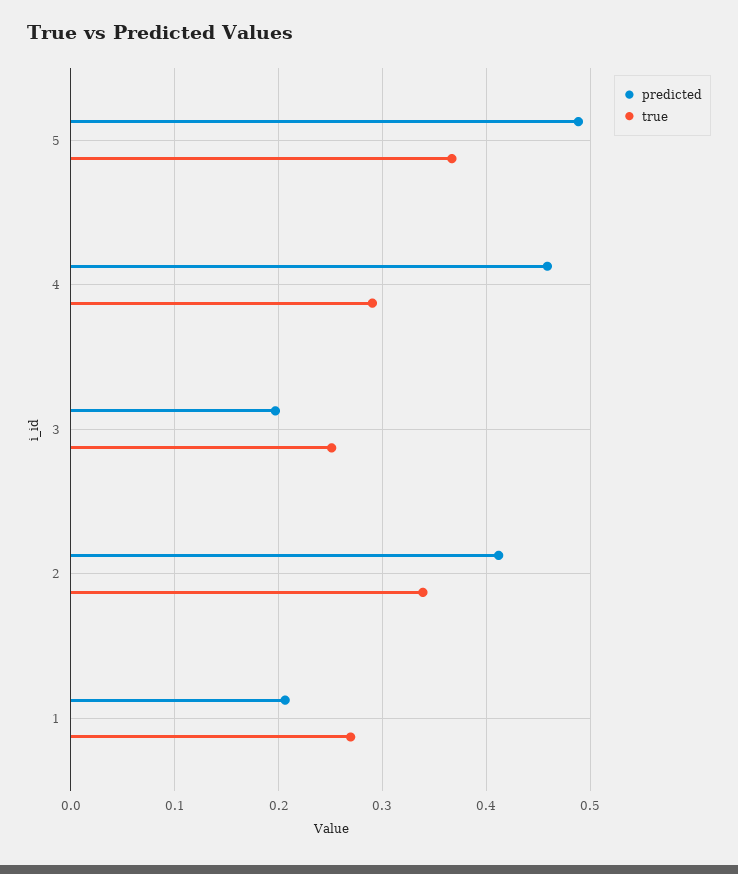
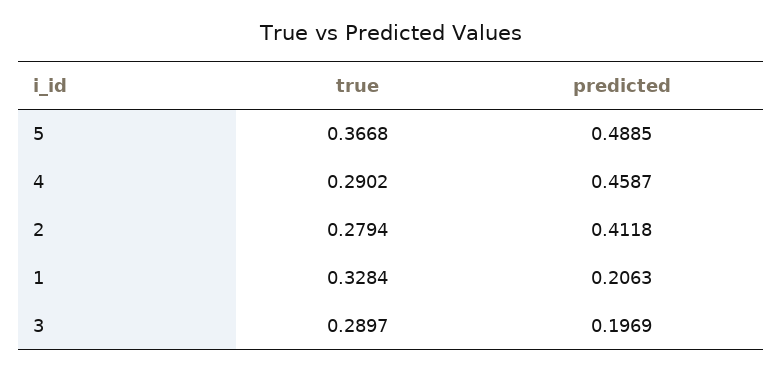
true, 3: 0.25 -> 0.2897
true, 2: 0.34 -> 0.2794
true, 1: 0.27 -> 0.3284

